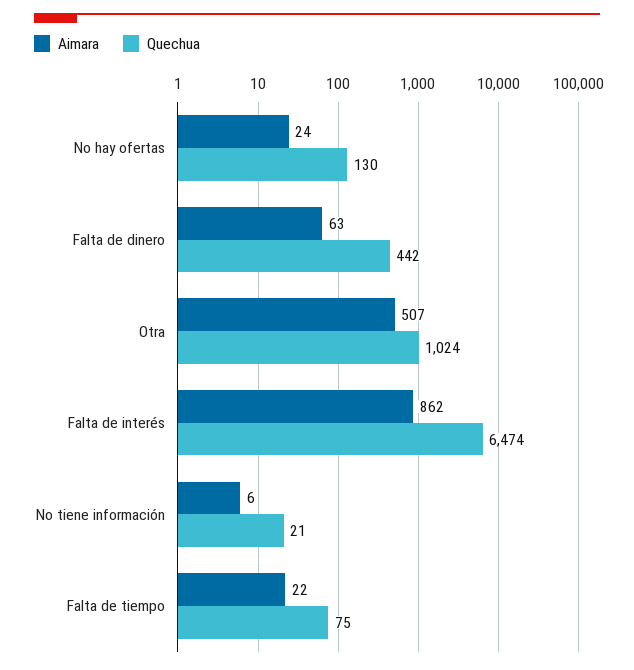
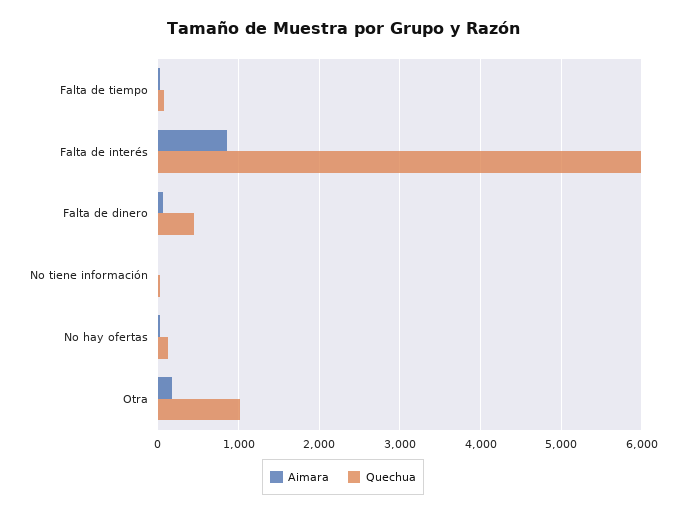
Aimara, Otra: 507 -> 200
Quechua, Falta de interés: 6474 -> 6000

